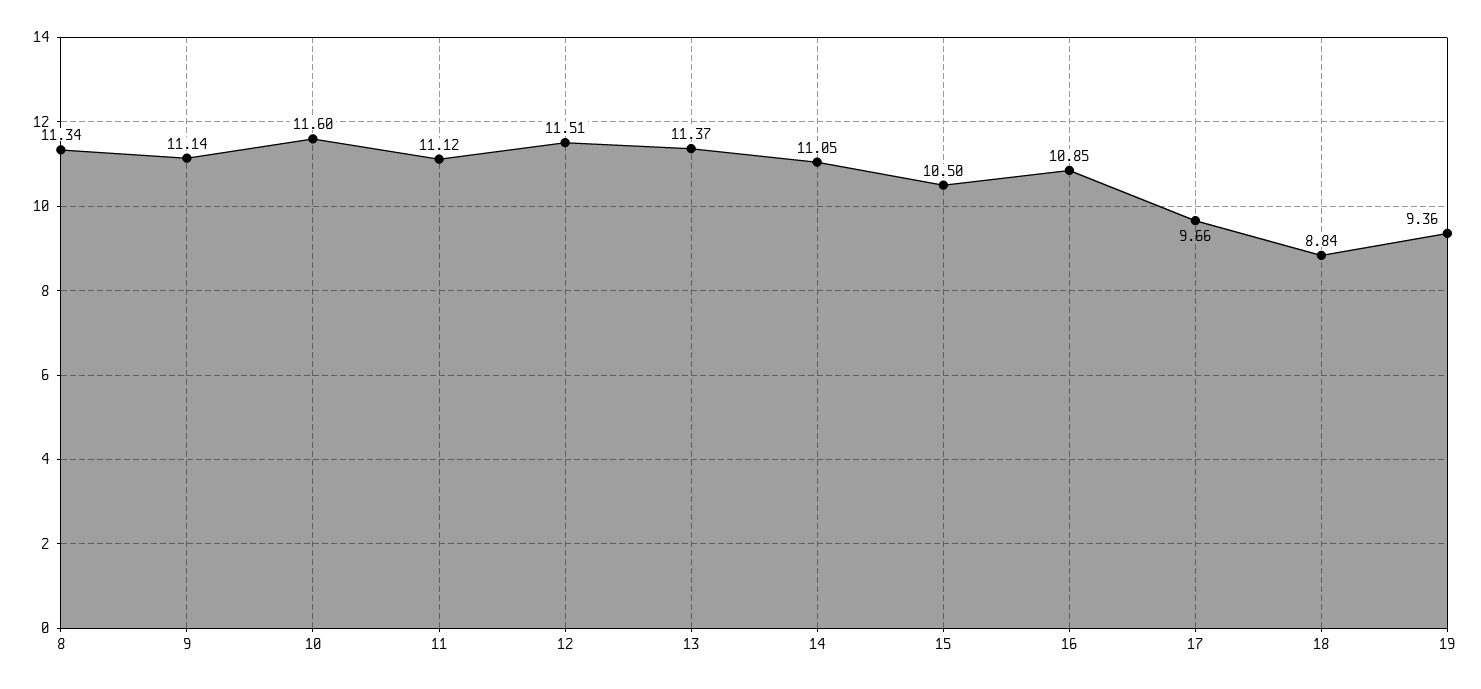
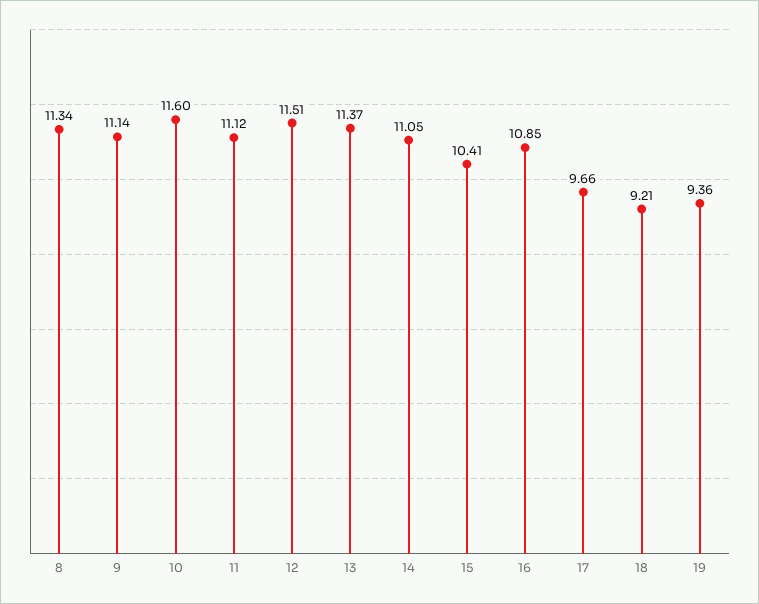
15: 10.5 -> 10.41
18: 8.84 -> 9.21

